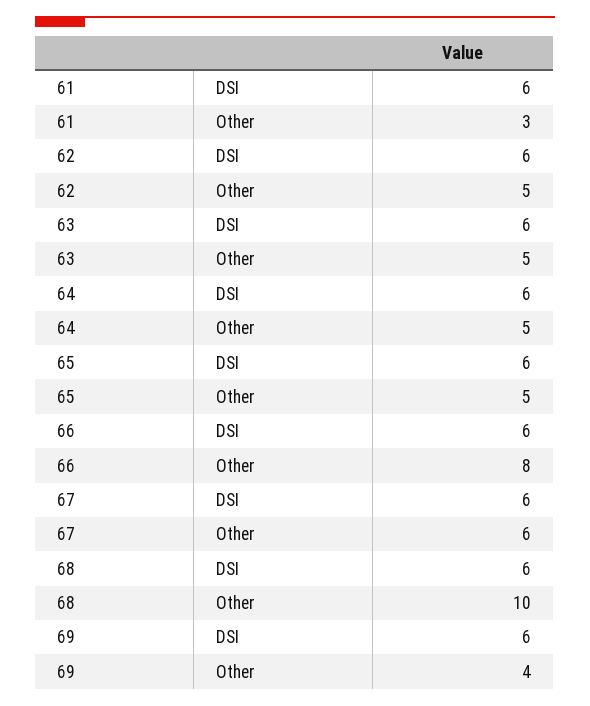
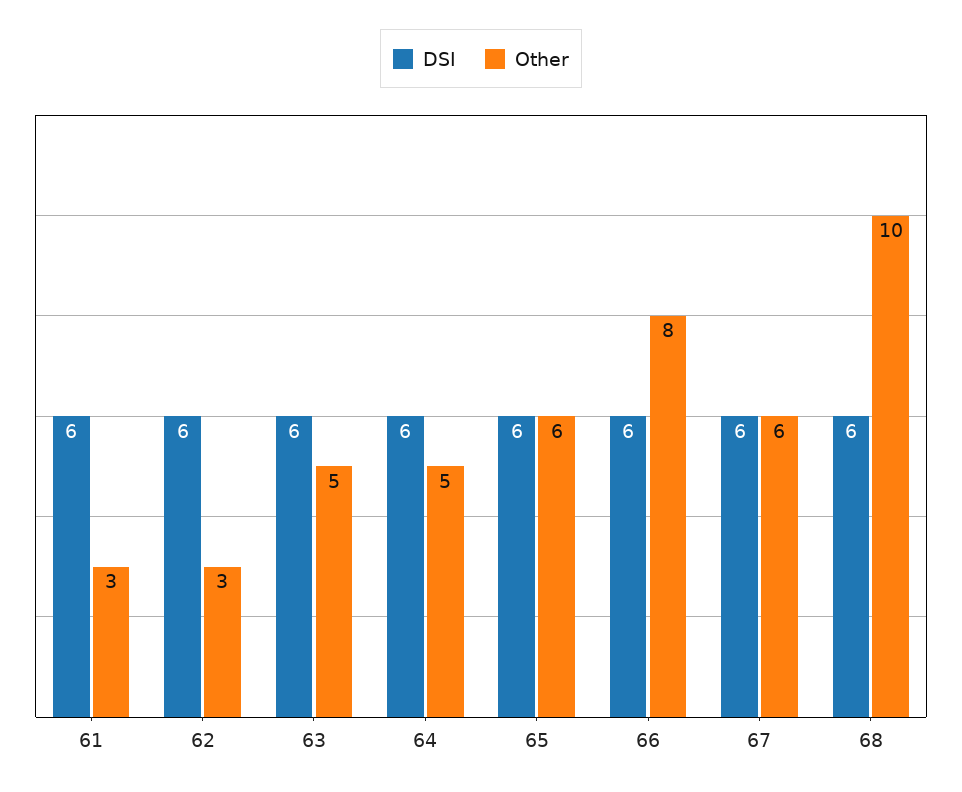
Other, 62: 5 -> 3
Other, 65: 5 -> 6
DSI, 69: 6 -> none
Other, 69: 4 -> none

